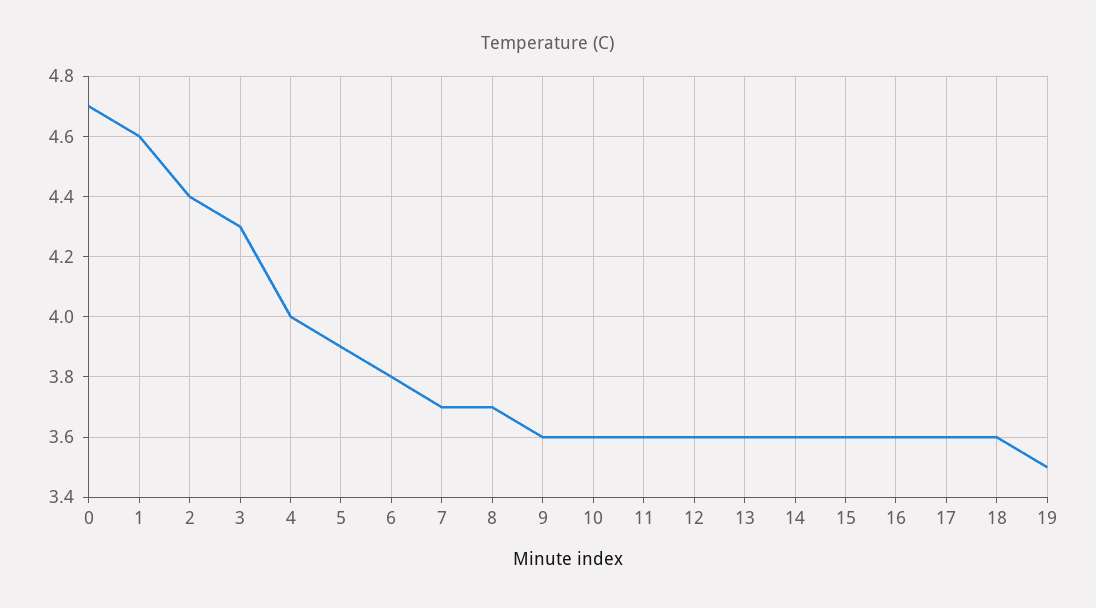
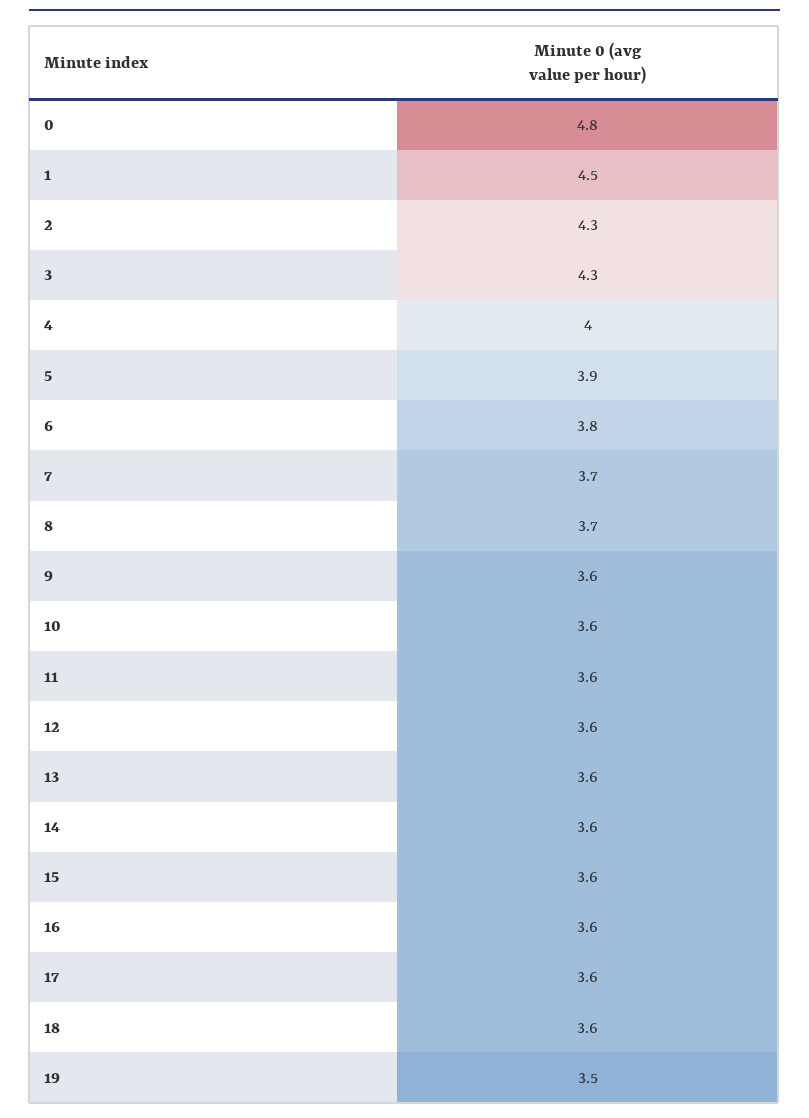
0: 4.7 -> 4.8
1: 4.6 -> 4.5
2: 4.4 -> 4.3

